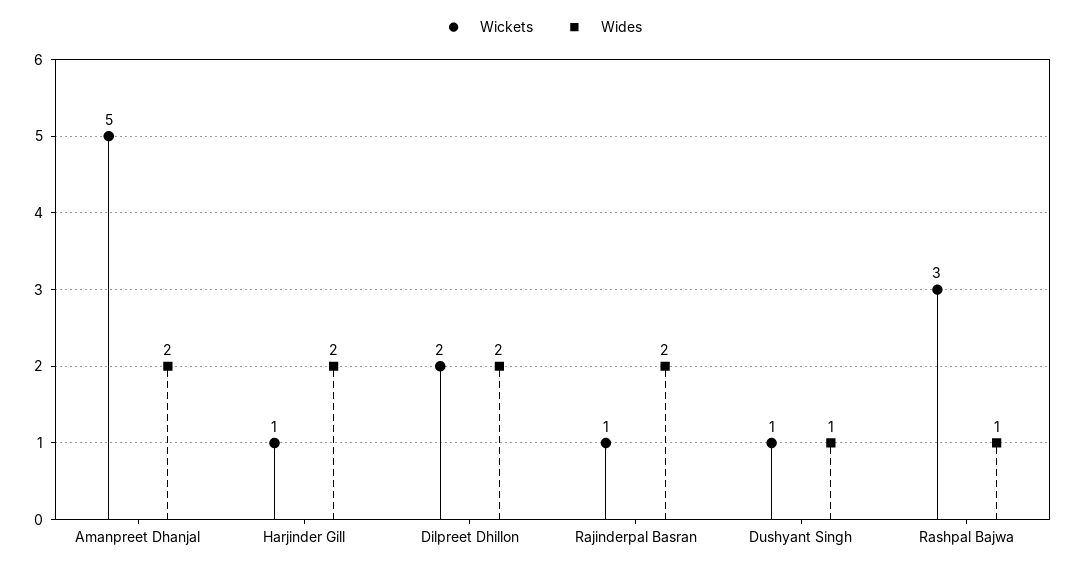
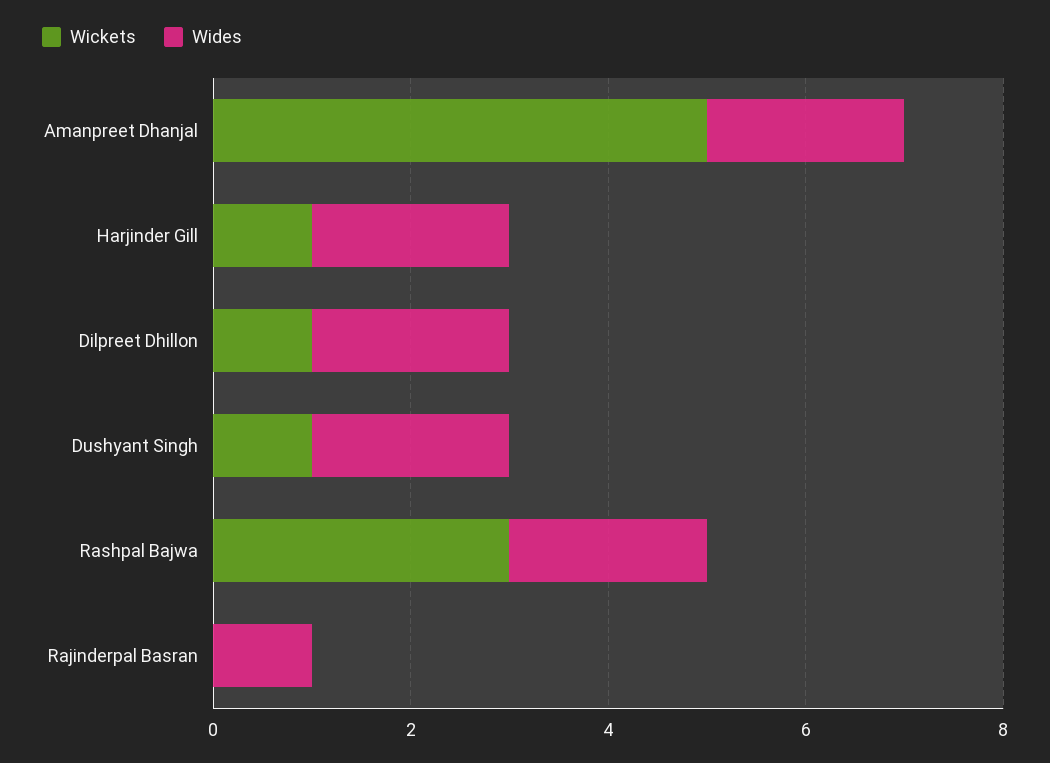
Wickets, Dilpreet Dhillon: 2 -> 1
Wickets, Rajinderpal Basran: 1 -> 0
Wides, Rajinderpal Basran: 2 -> 1
Wides, Dushyant Singh: 1 -> 2
Wides, Rashpal Bajwa: 1 -> 2

